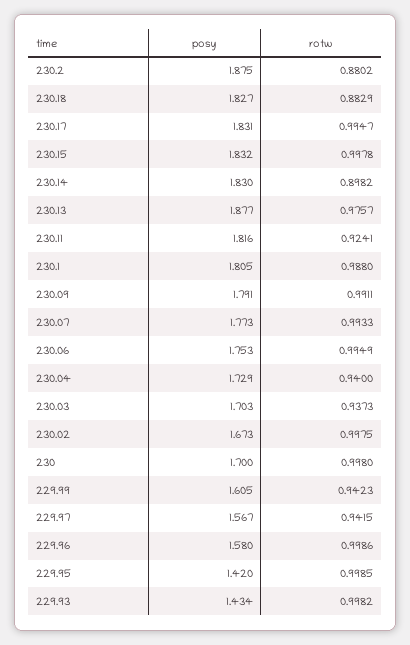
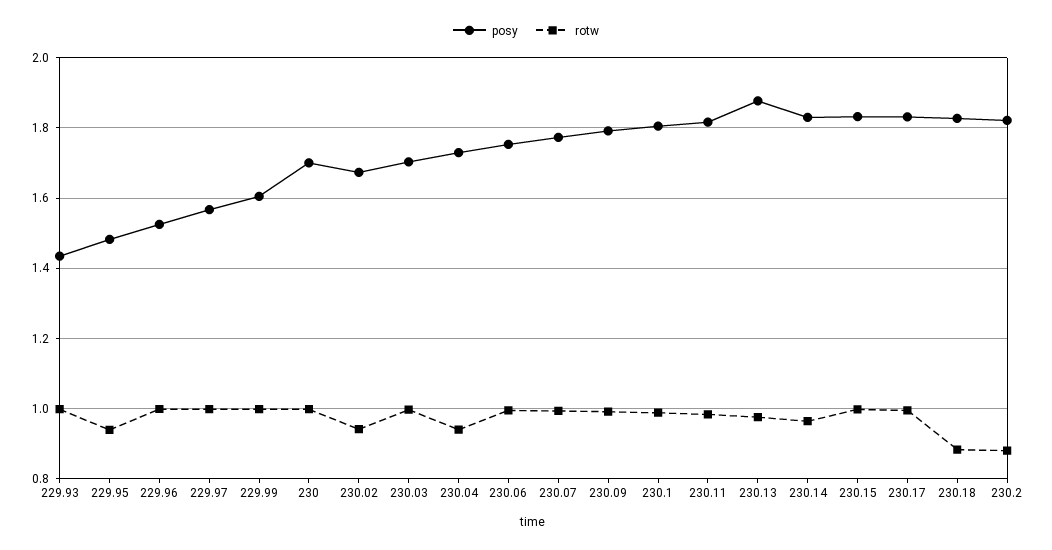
posy, 230.2: 1.875 -> 1.82
rotw, 230.14: 0.8982 -> 0.96
rotw, 230.11: 0.9241 -> 0.98
rotw, 230.03: 0.9373 -> 1
rotw, 230.02: 0.9975 -> 0.94
rotw, 229.99: 0.9423 -> 1
rotw, 229.97: 0.9415 -> 1
posy, 229.96: 1.58 -> 1.52
posy, 229.95: 1.42 -> 1.48
rotw, 229.95: 0.9985 -> 0.94

